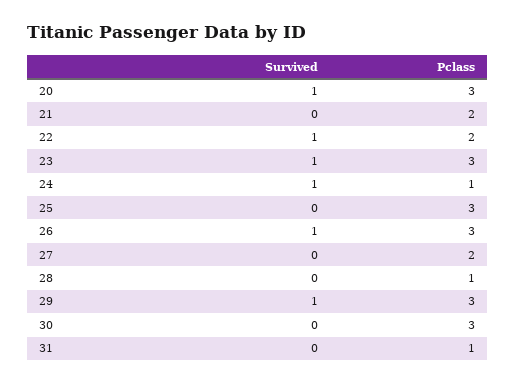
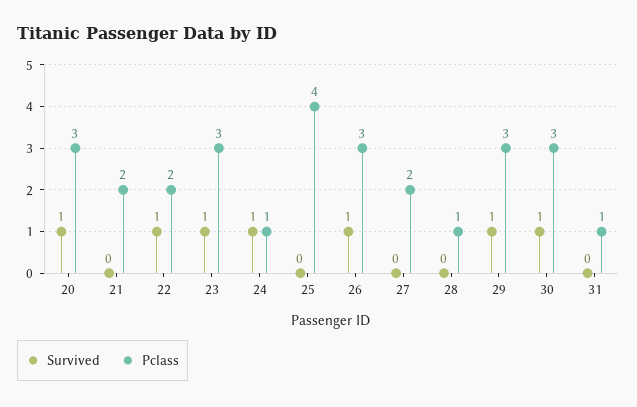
Pclass, 25: 3 -> 4
Survived, 30: 0 -> 1

